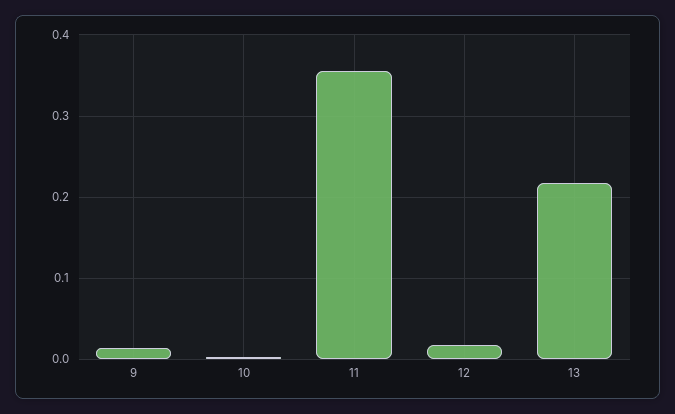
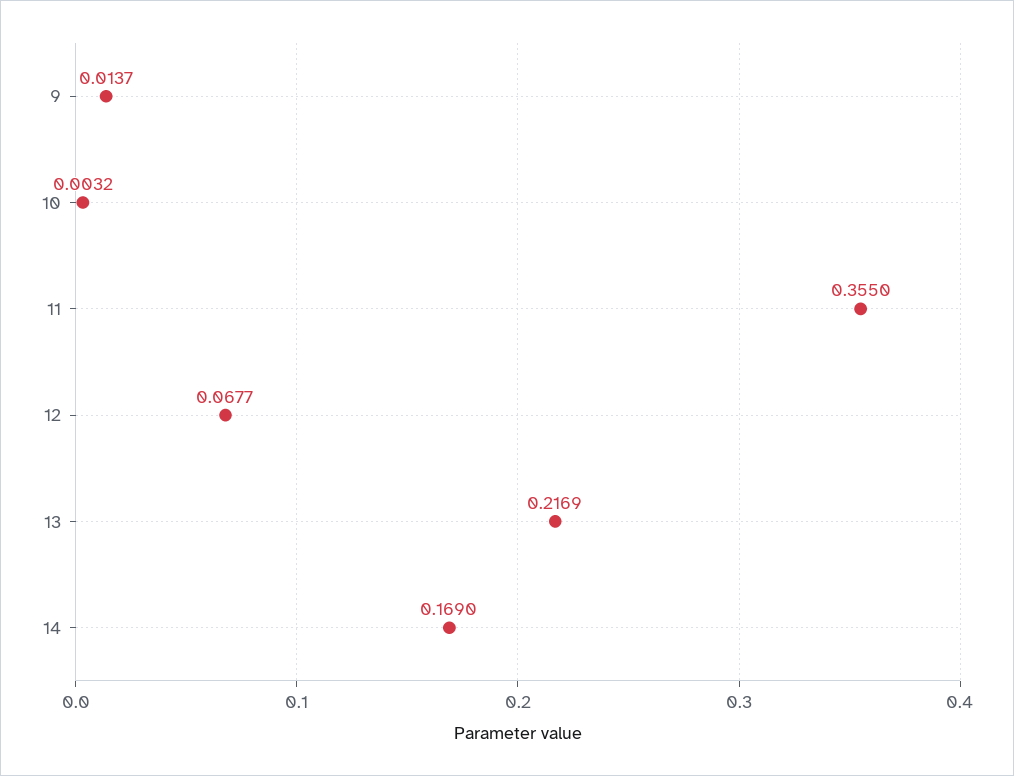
12: 0.02 -> 0.0677
14: none -> 0.169

